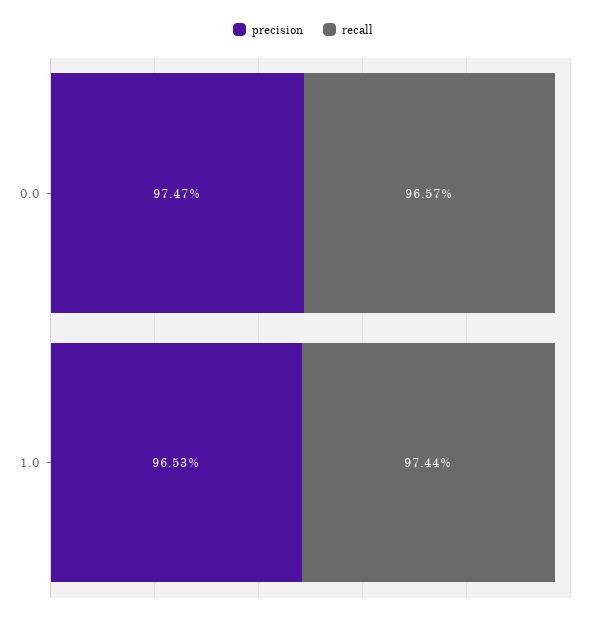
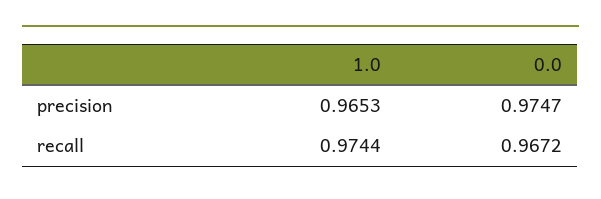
recall, 0.0: 0.9657 -> 0.9672

